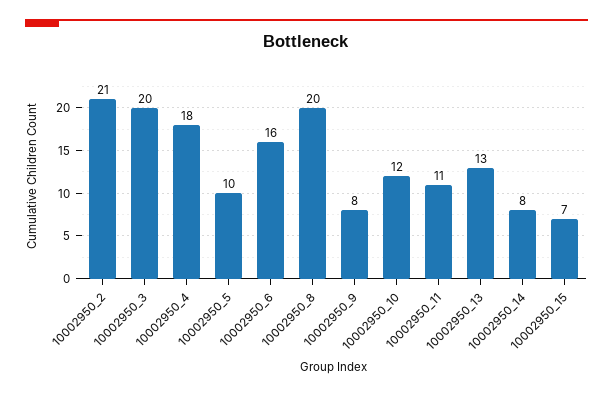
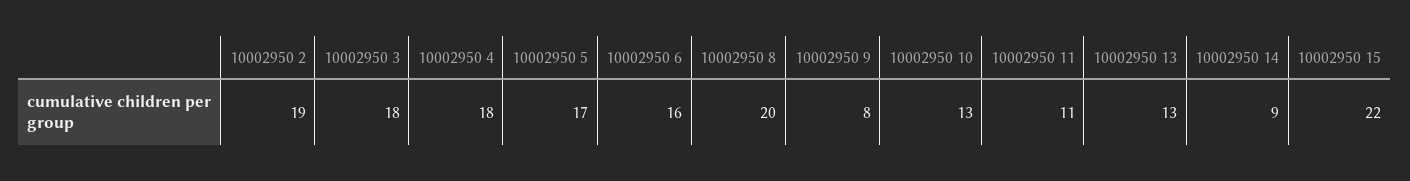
10002950_2: 21 -> 19
10002950_3: 20 -> 18
10002950_5: 10 -> 17
10002950_10: 12 -> 13
10002950_14: 8 -> 9
10002950_15: 7 -> 22

